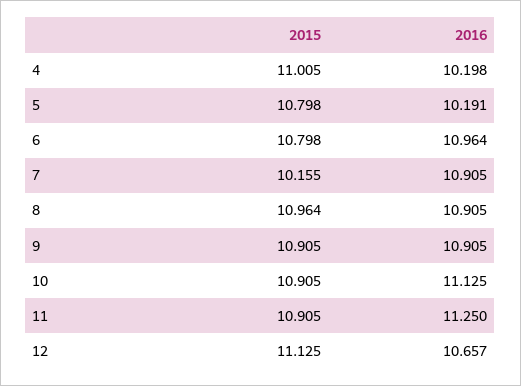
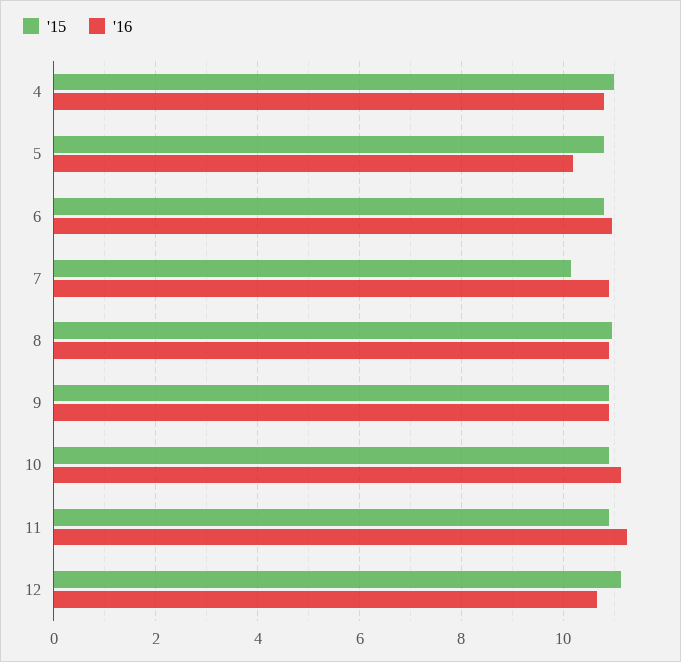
2016, 4: 10.198 -> 10.8

